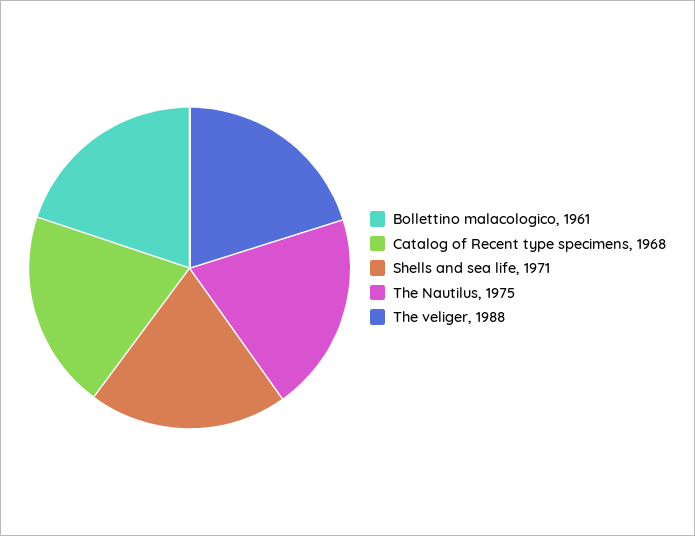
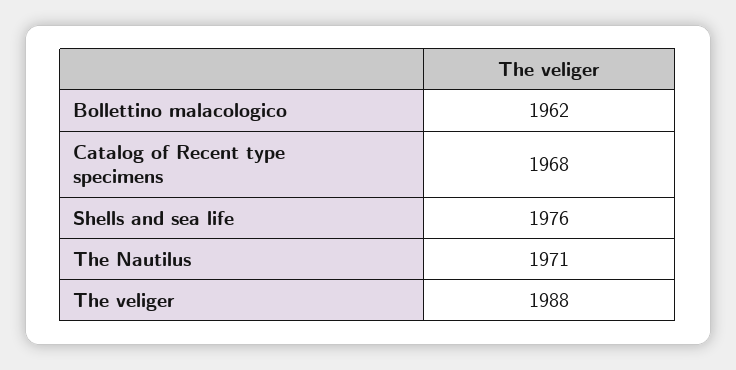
Bollettino malacologico: 1961 -> 1962
Shells and sea life: 1971 -> 1976
The Nautilus: 1975 -> 1971

